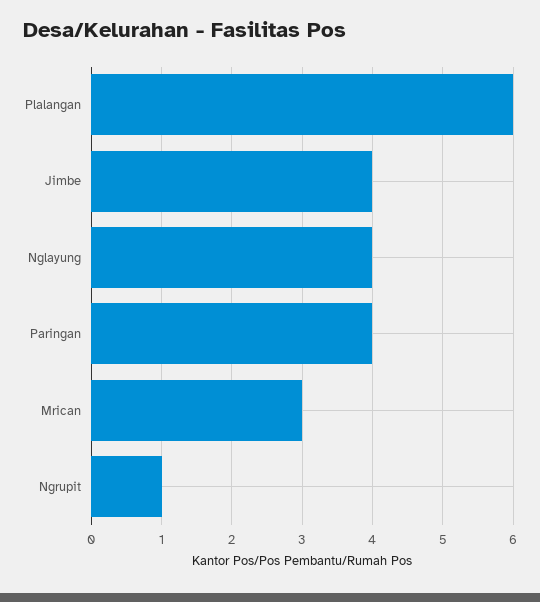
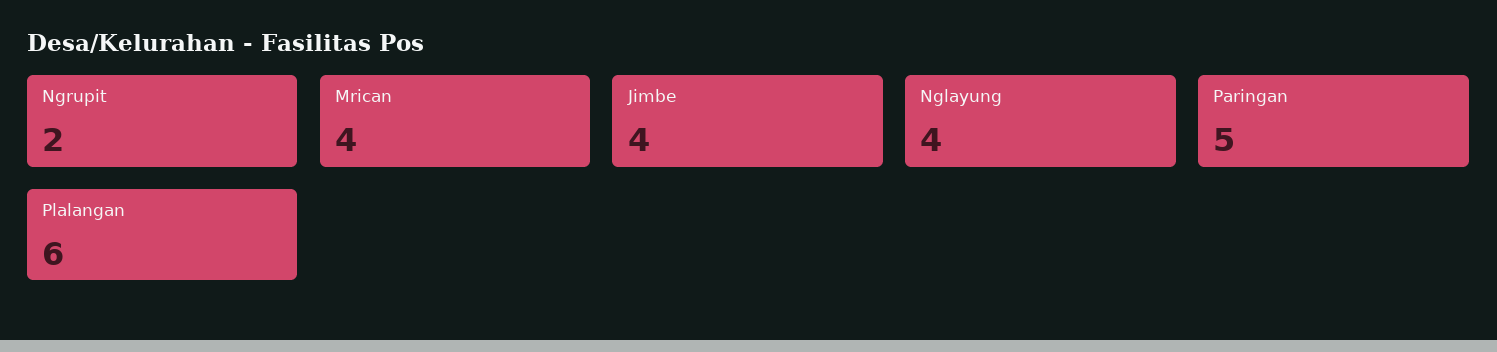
Paringan: 4 -> 5
Mrican: 3 -> 4
Ngrupit: 1 -> 2

